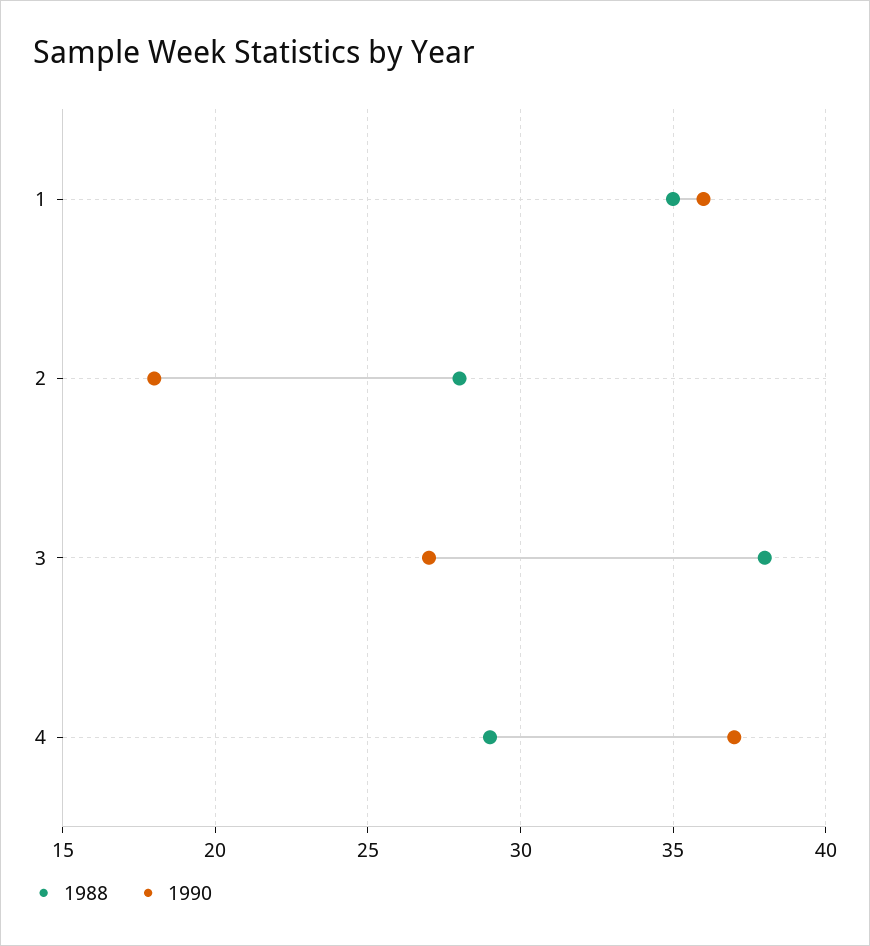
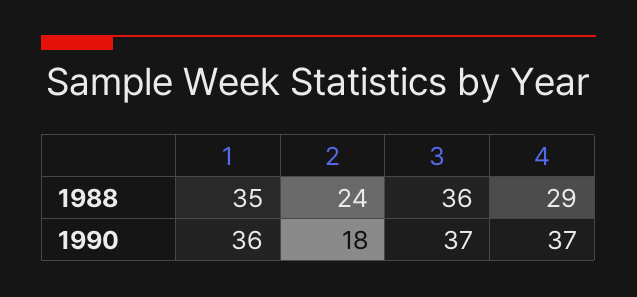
1988, 2: 28 -> 24
1988, 3: 38 -> 36
1990, 3: 27 -> 37

